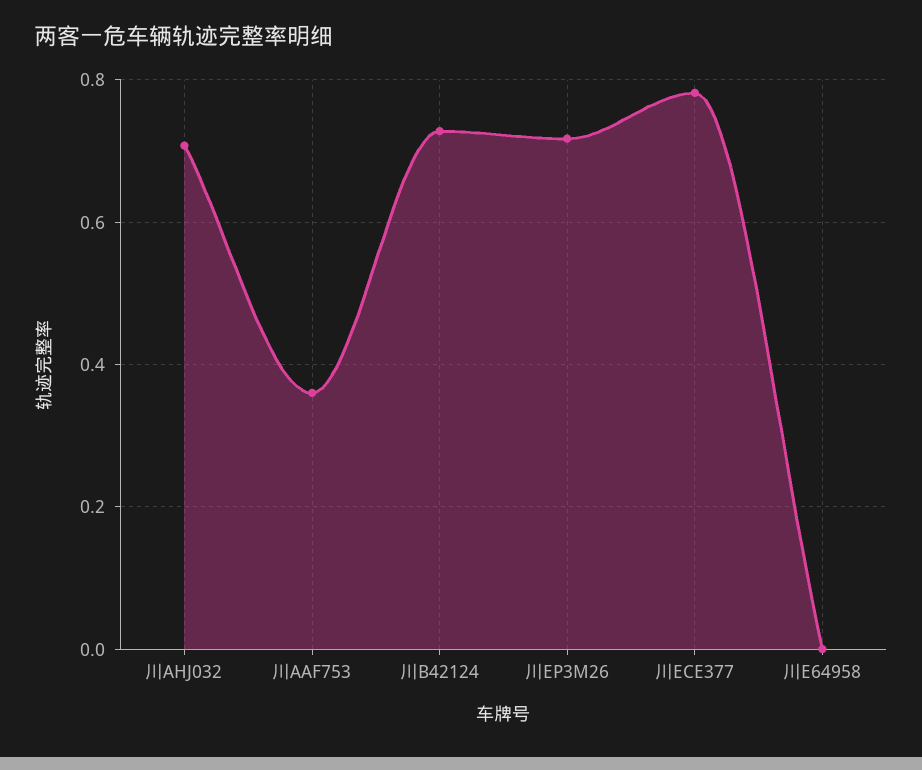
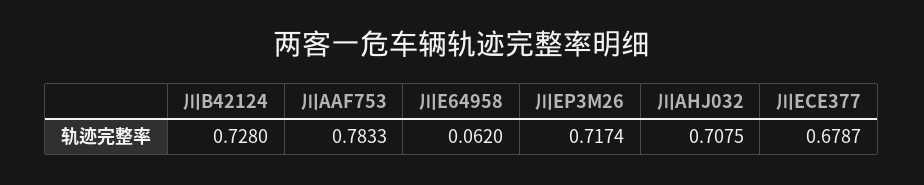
川AAF753: 0.36 -> 0.7833
川ECE377: 0.78 -> 0.6787
川E64958: 0 -> 0.062

